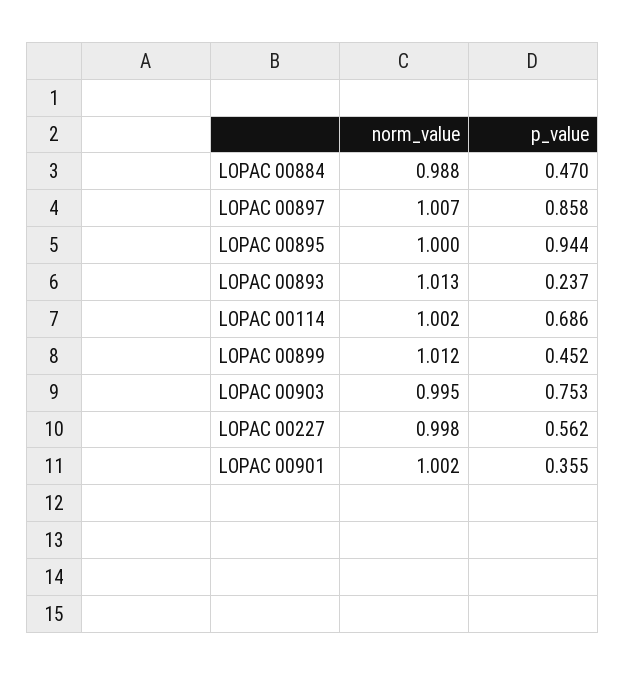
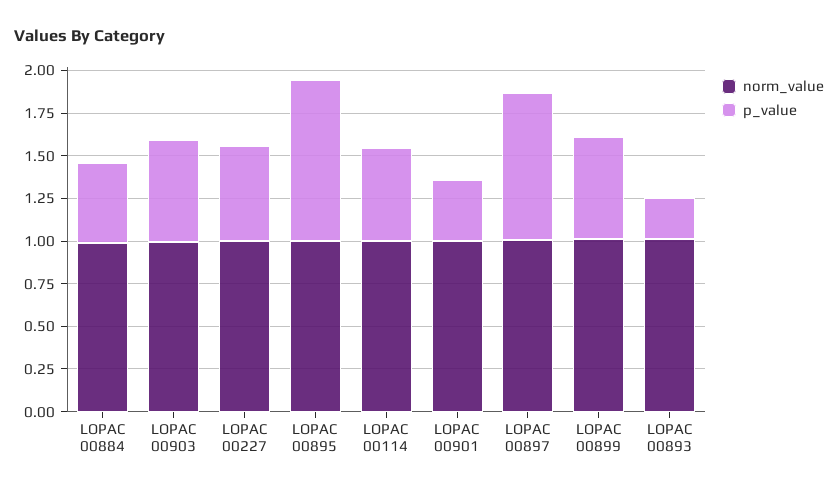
p_value, LOPAC 00114: 0.686 -> 0.55
p_value, LOPAC 00899: 0.452 -> 0.6
p_value, LOPAC 00903: 0.753 -> 0.6

